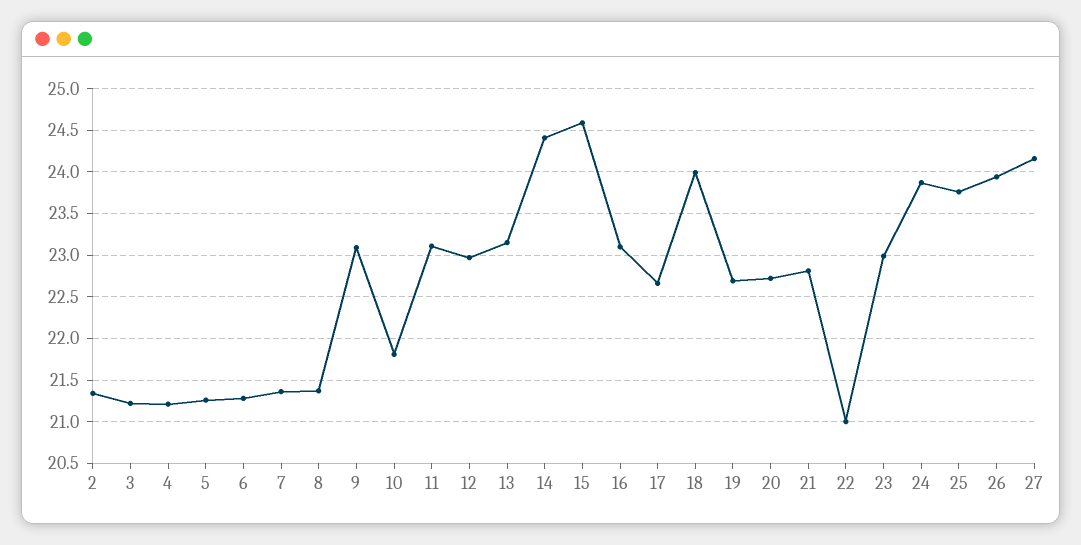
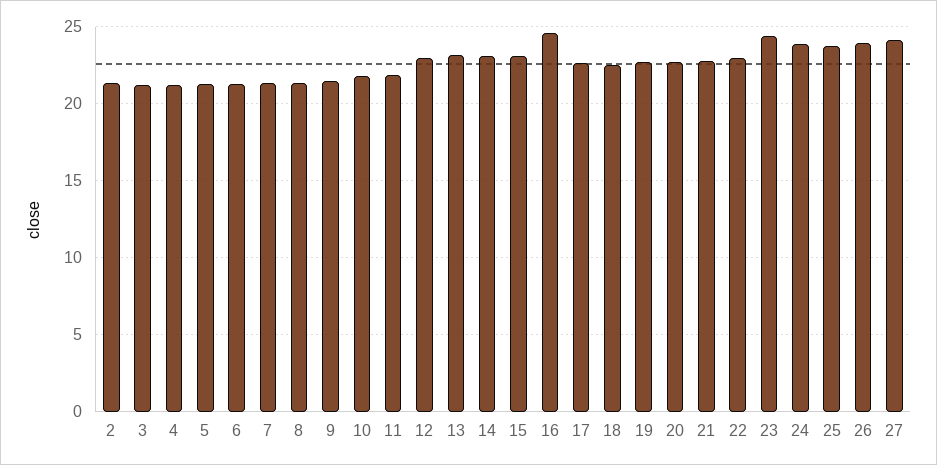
9: 23.1 -> 21.5
11: 23.1 -> 22
14: 24.4 -> 23
15: 24.6 -> 23
16: 23.1 -> 24.5
18: 24 -> 22.5
22: 21 -> 23
23: 23 -> 24.5

